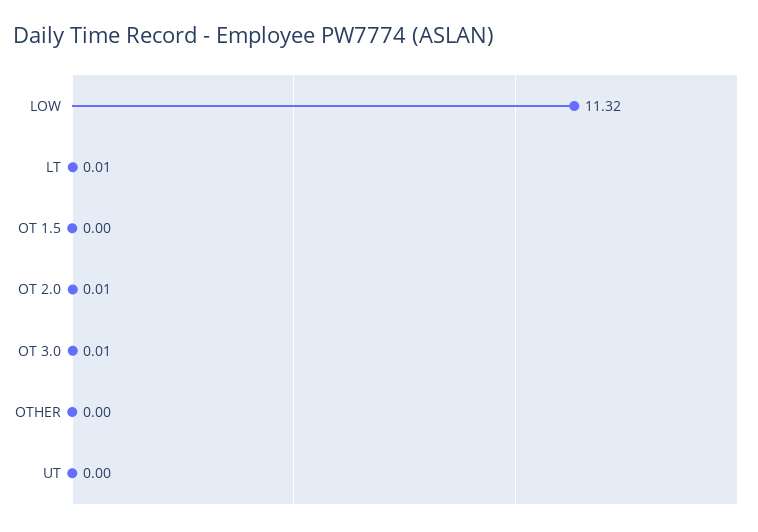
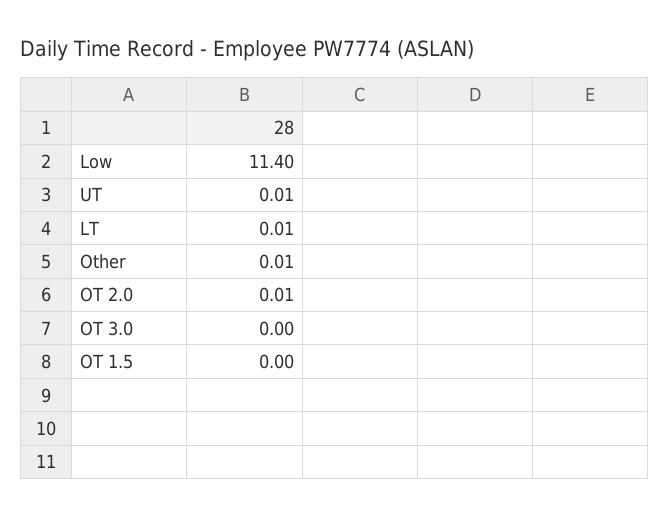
LOW: 11.32 -> 11.4
OT 3.0: 0.01 -> 0
OTHER: 0 -> 0.01
UT: 0 -> 0.01

